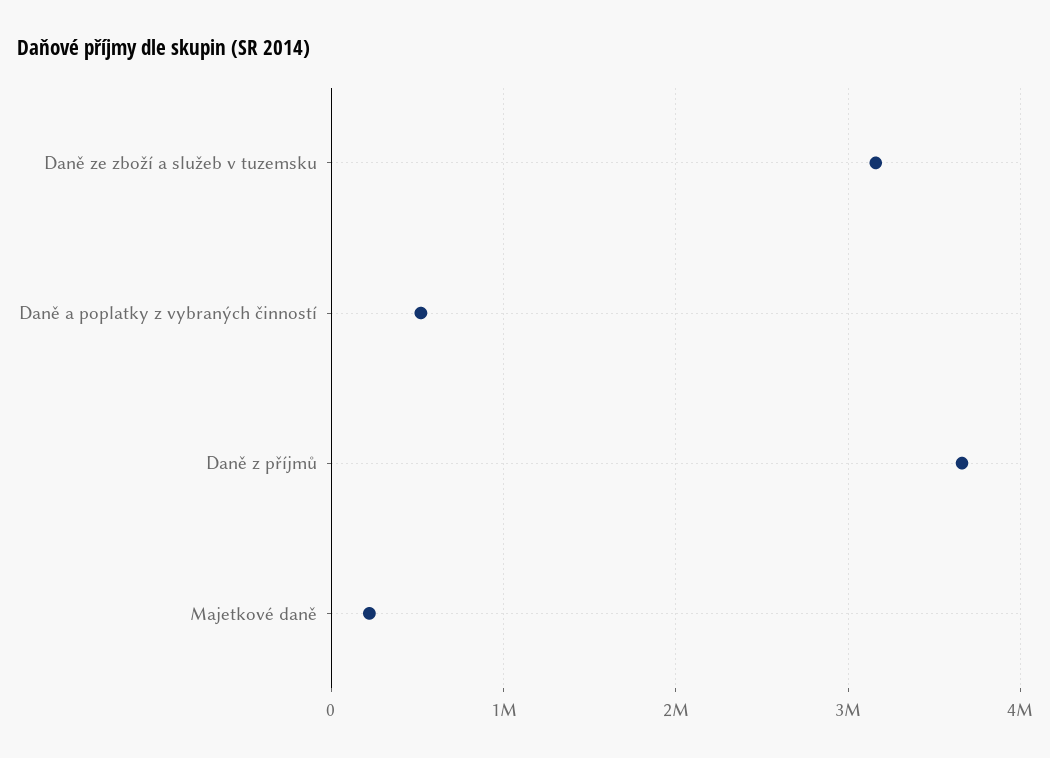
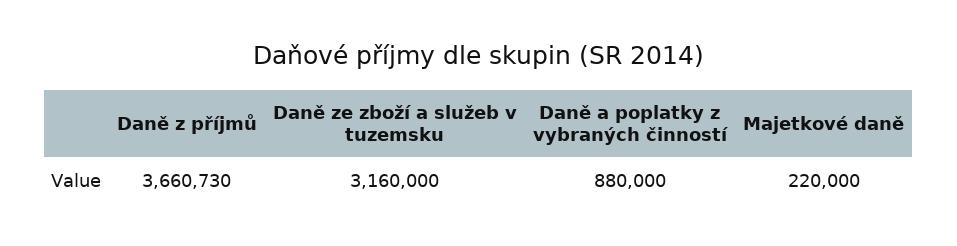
Daně a poplatky z vybraných činností: 500000 -> 880000

